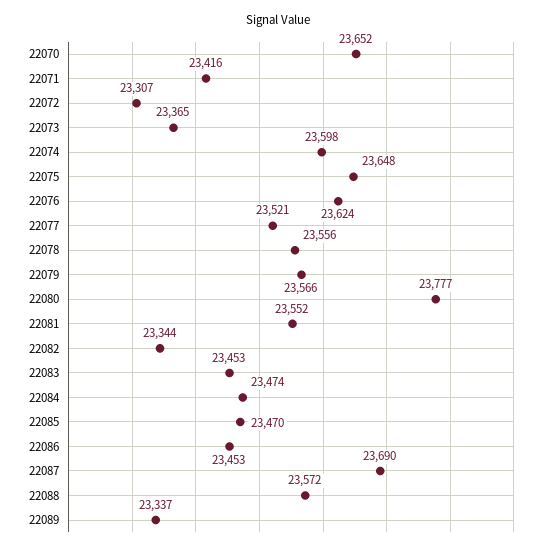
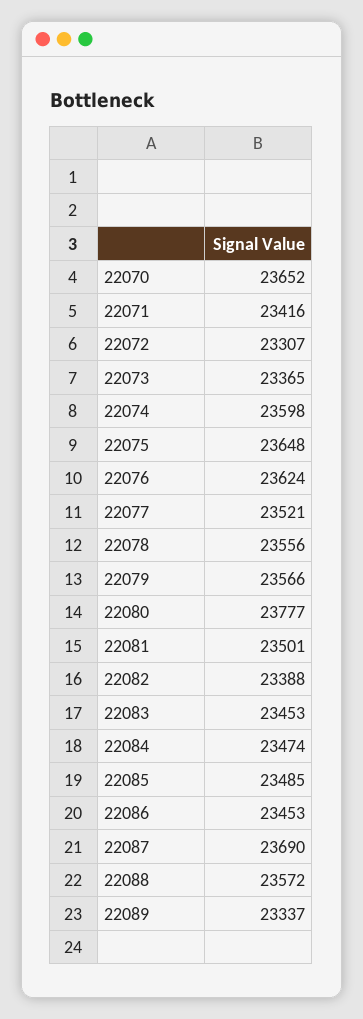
22081: 23552 -> 23501
22082: 23344 -> 23388
22085: 23470 -> 23485

